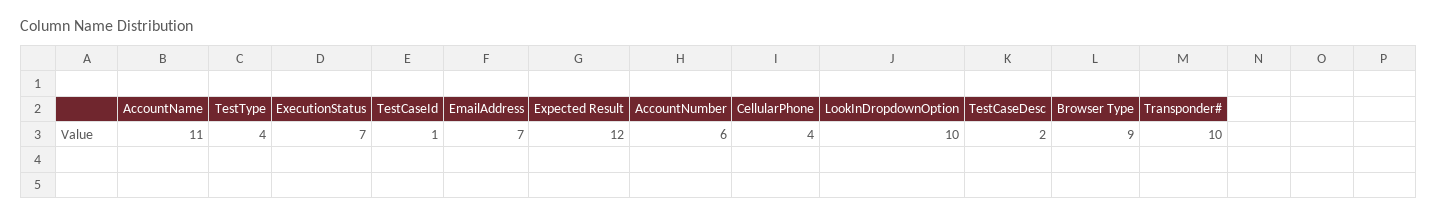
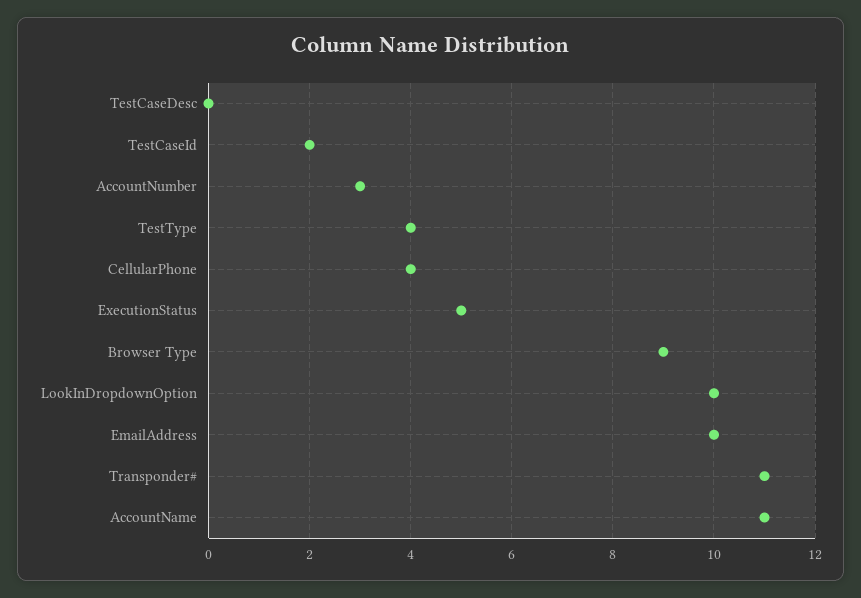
ExecutionStatus: 7 -> 5
TestCaseId: 1 -> 2
EmailAddress: 7 -> 10
Expected Result: 12 -> none
AccountNumber: 6 -> 3
TestCaseDesc: 2 -> 0
Transponder#: 10 -> 11

